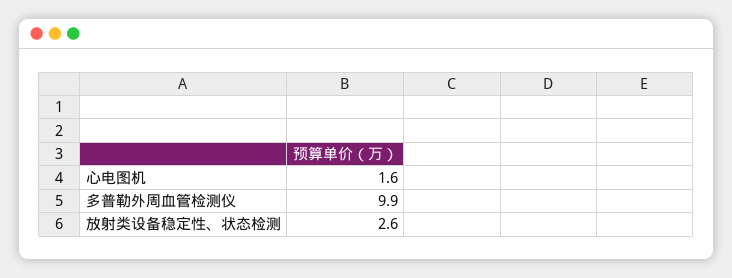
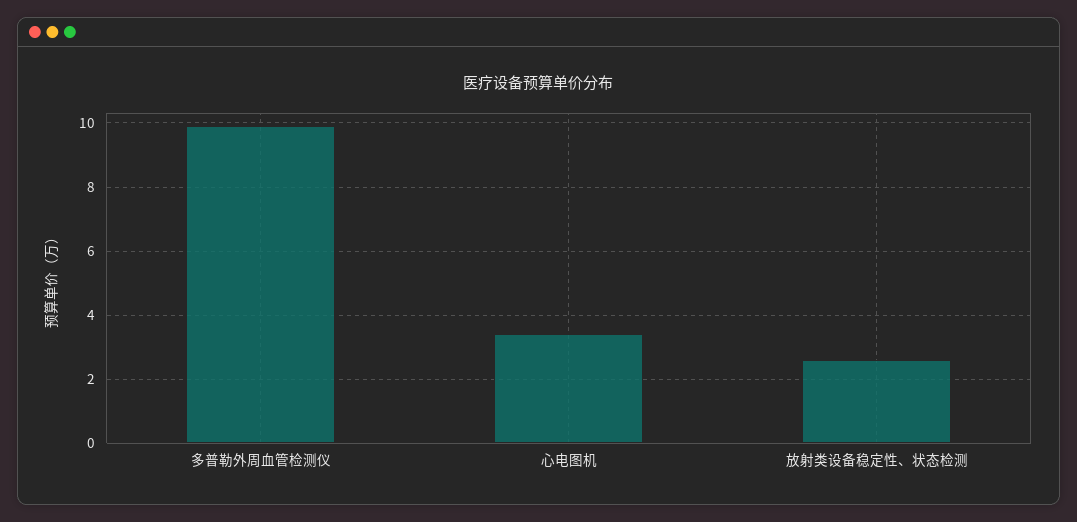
心电图机: 1.6 -> 3.5

